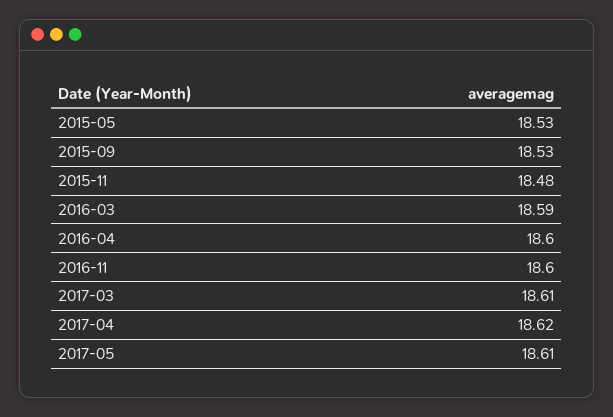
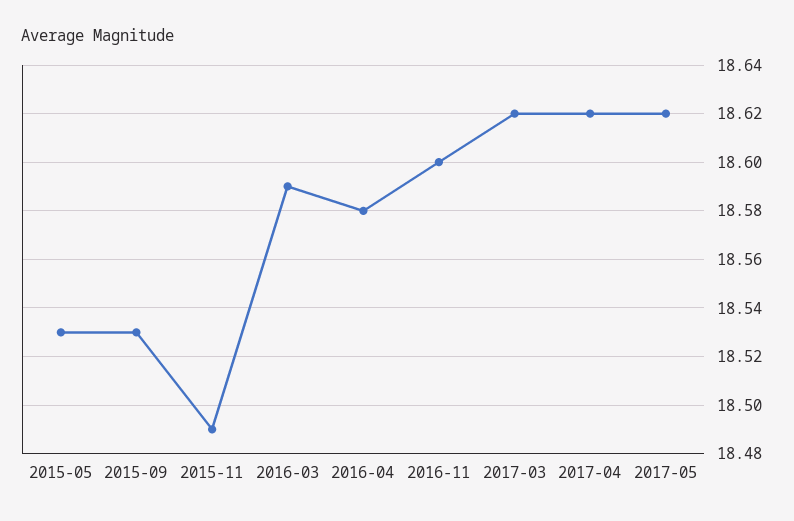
2015-11: 18.48 -> 18.49
2016-04: 18.6 -> 18.58
2017-03: 18.61 -> 18.62
2017-05: 18.61 -> 18.62

